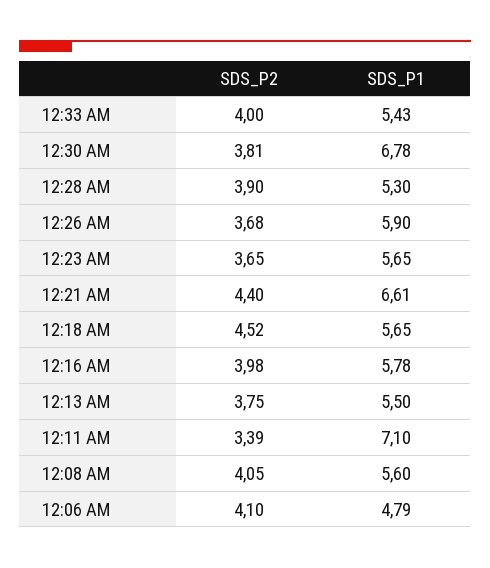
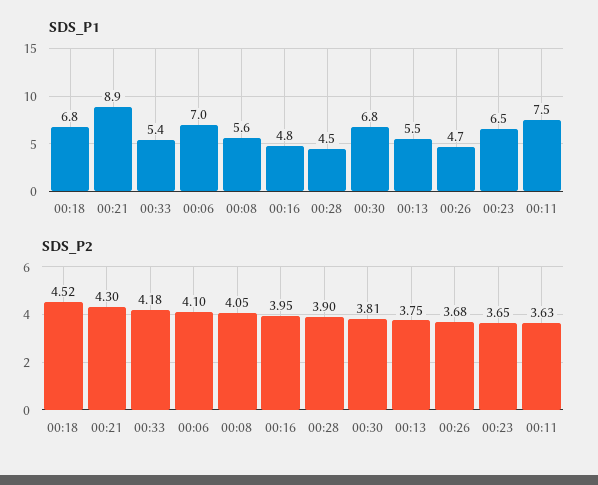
SDS_P2, 12:33 AM: 4 -> 4.18
SDS_P1, 12:28 AM: 5.3 -> 4.5
SDS_P1, 12:26 AM: 5.9 -> 4.7
SDS_P1, 12:23 AM: 5.65 -> 6.5
SDS_P2, 12:21 AM: 4.4 -> 4.3
SDS_P1, 12:21 AM: 6.61 -> 8.9
SDS_P1, 12:18 AM: 5.65 -> 6.8
SDS_P2, 12:16 AM: 3.98 -> 3.95
SDS_P1, 12:16 AM: 5.78 -> 4.8
SDS_P2, 12:11 AM: 3.39 -> 3.63
SDS_P1, 12:11 AM: 7.1 -> 7.5
SDS_P1, 12:06 AM: 4.79 -> 7

